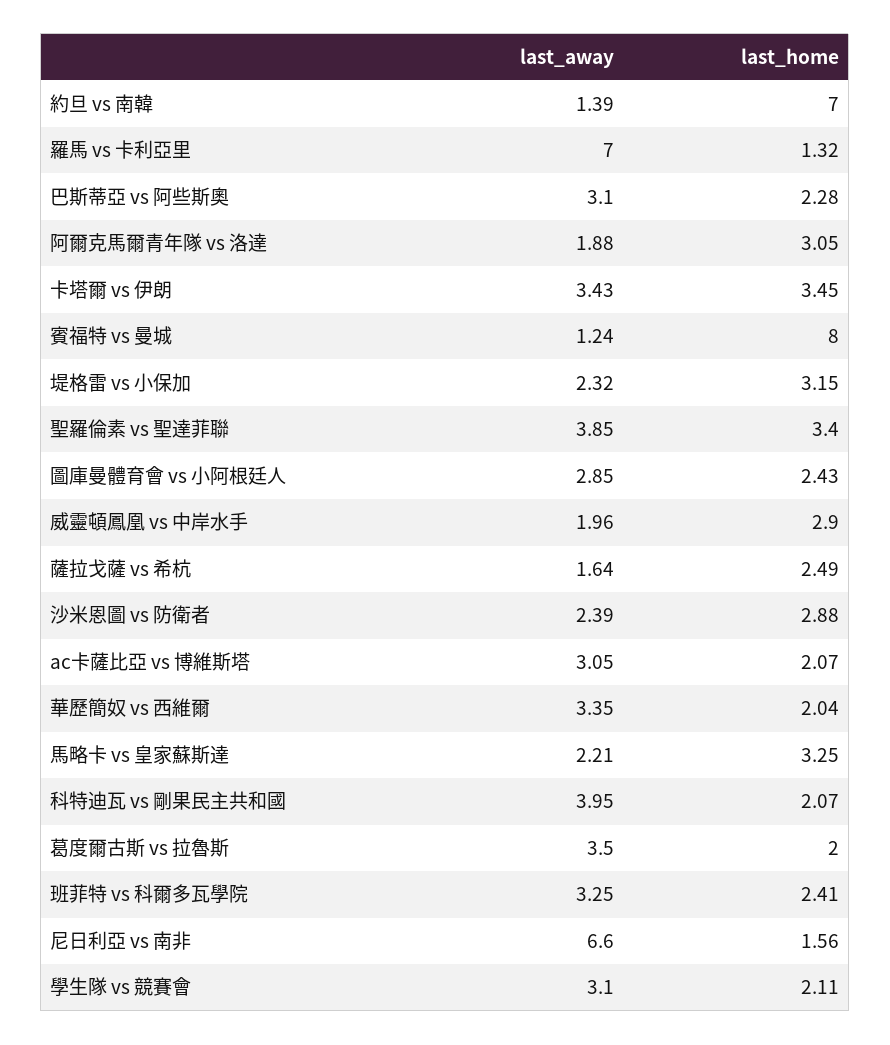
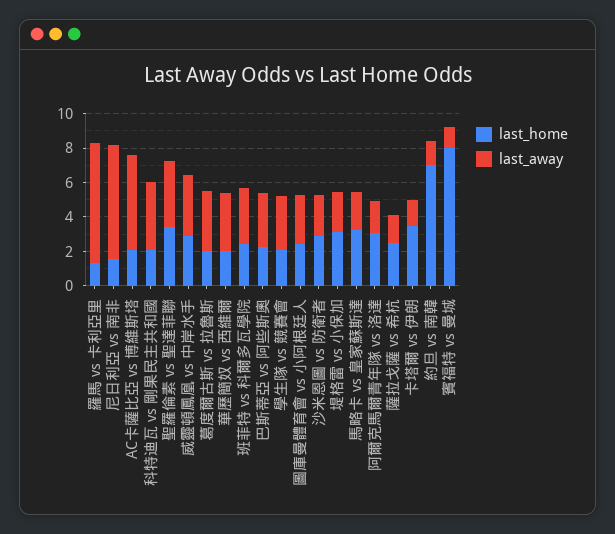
last_away, 卡塔爾 vs 伊朗: 3.43 -> 1.5
last_away, 威靈頓鳳凰 vs 中岸水手: 1.96 -> 3.5
last_away, ac卡薩比亞 vs 博維斯塔: 3.05 -> 5.5

